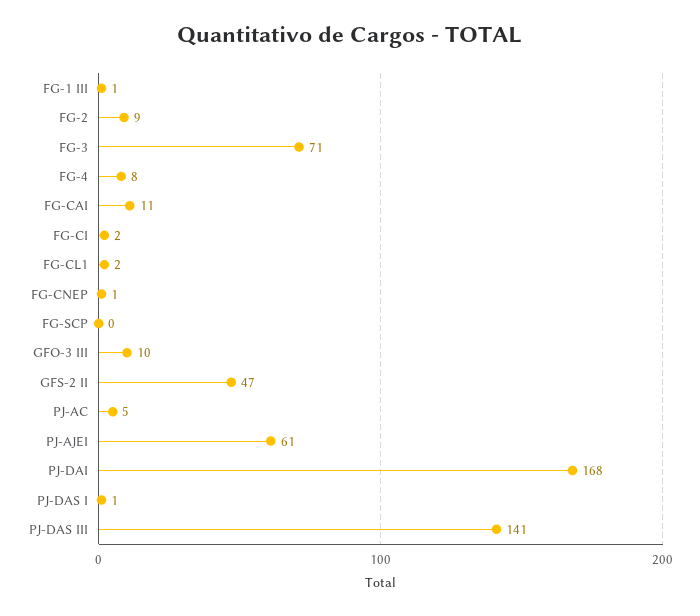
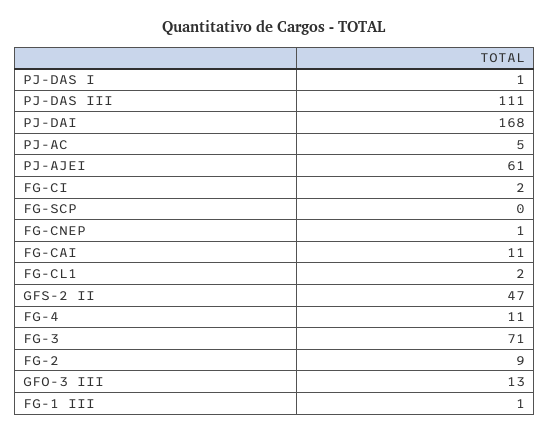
FG-4: 8 -> 11
GFO-3 III: 10 -> 13
PJ-DAS III: 141 -> 111

